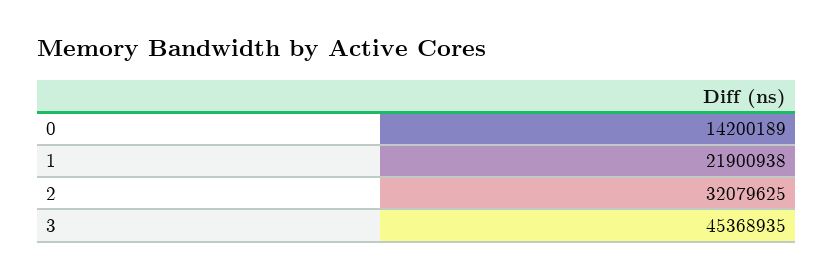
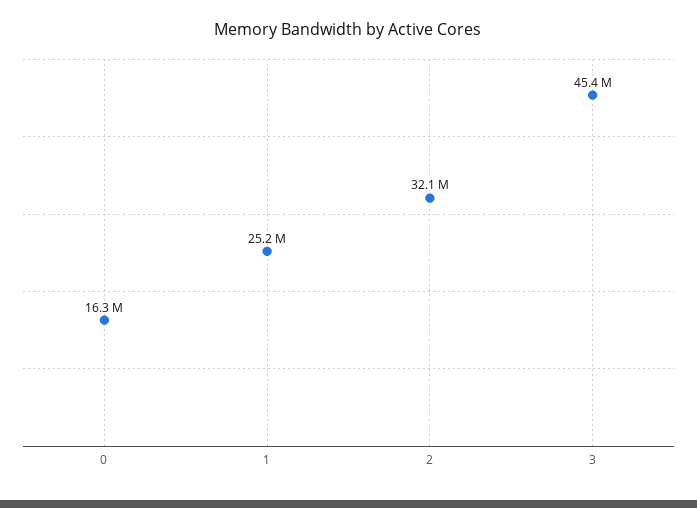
0: 14200189 -> 16300000
1: 21900938 -> 25200000

